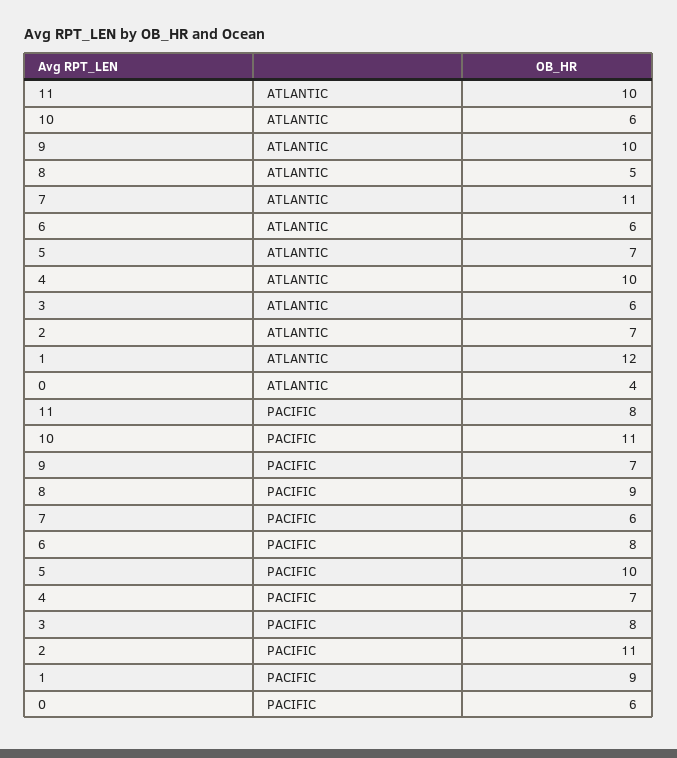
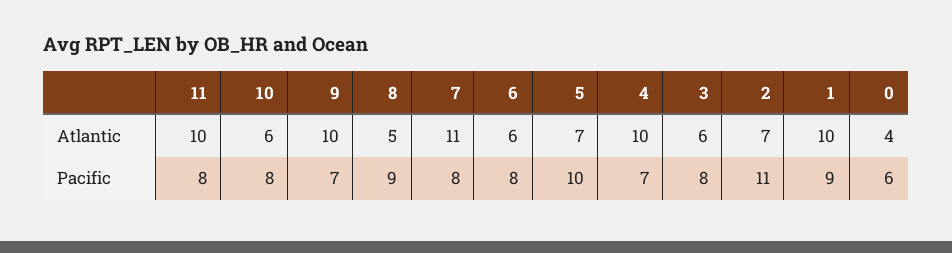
1, ATLANTIC: 12 -> 10
10, PACIFIC: 11 -> 8
7, PACIFIC: 6 -> 8

